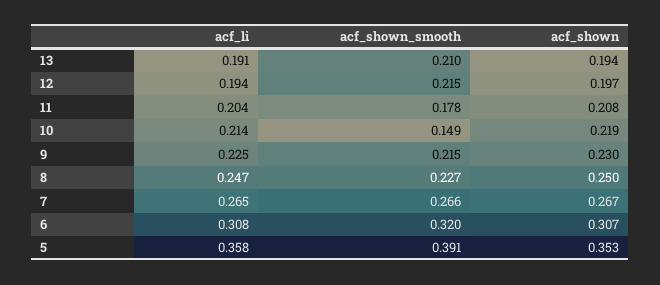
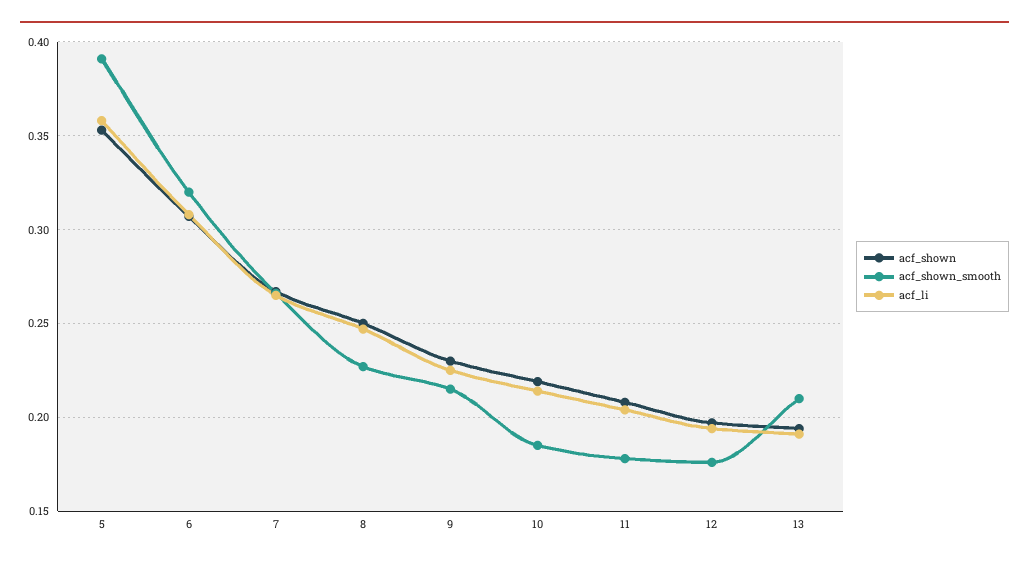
acf_shown_smooth, 12: 0.215 -> 0.175
acf_shown_smooth, 10: 0.149 -> 0.185

